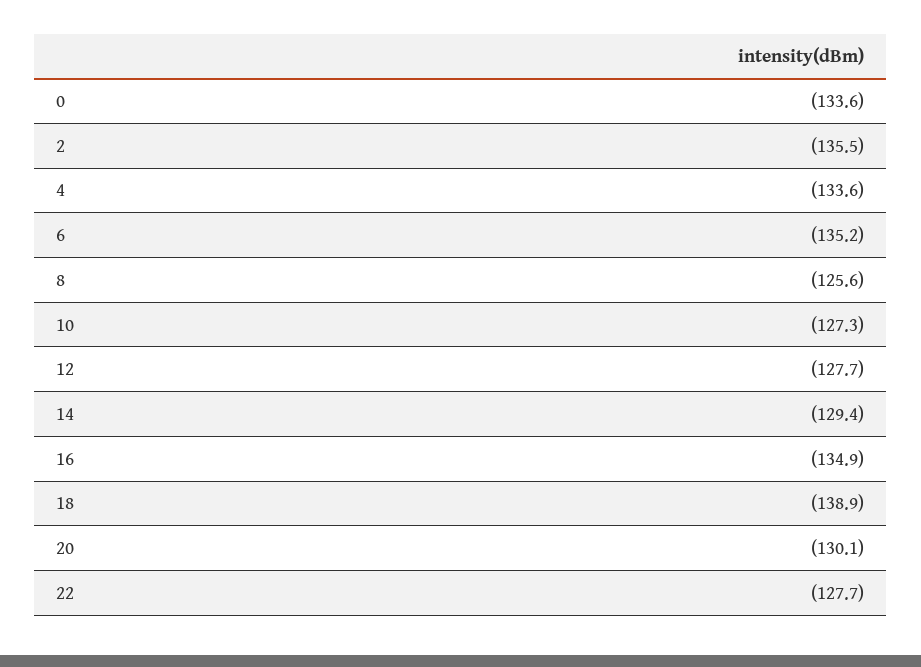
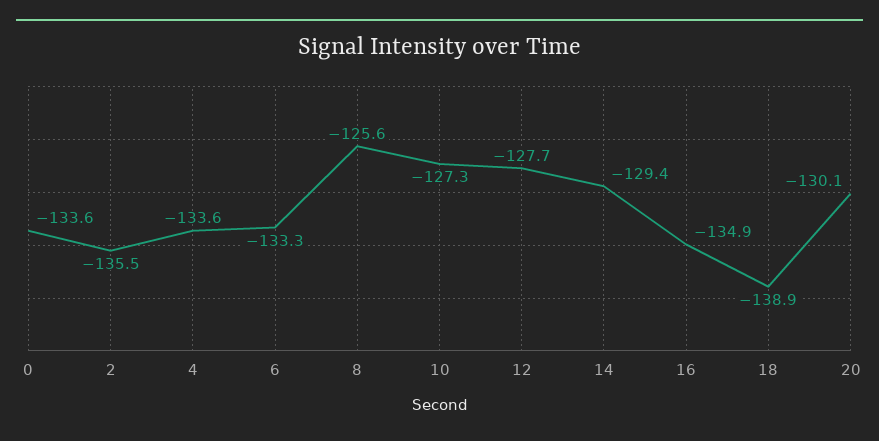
6: -135.2 -> -133.3
22: -127.7 -> none

